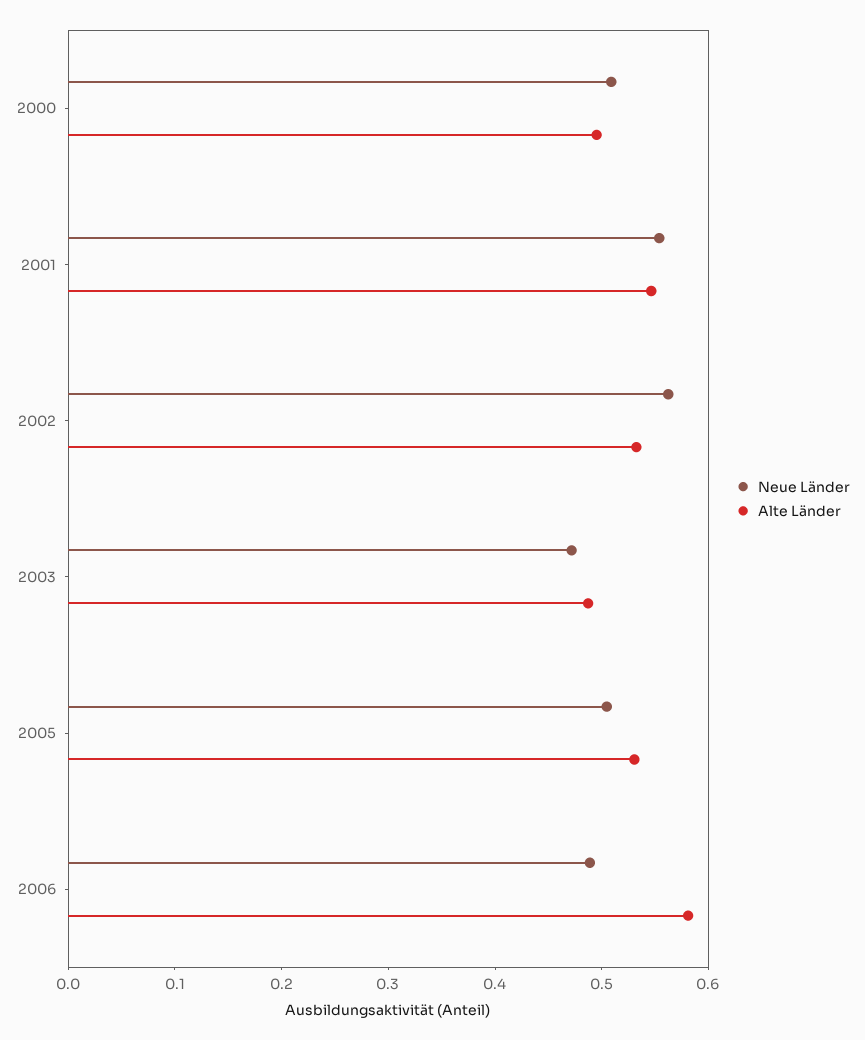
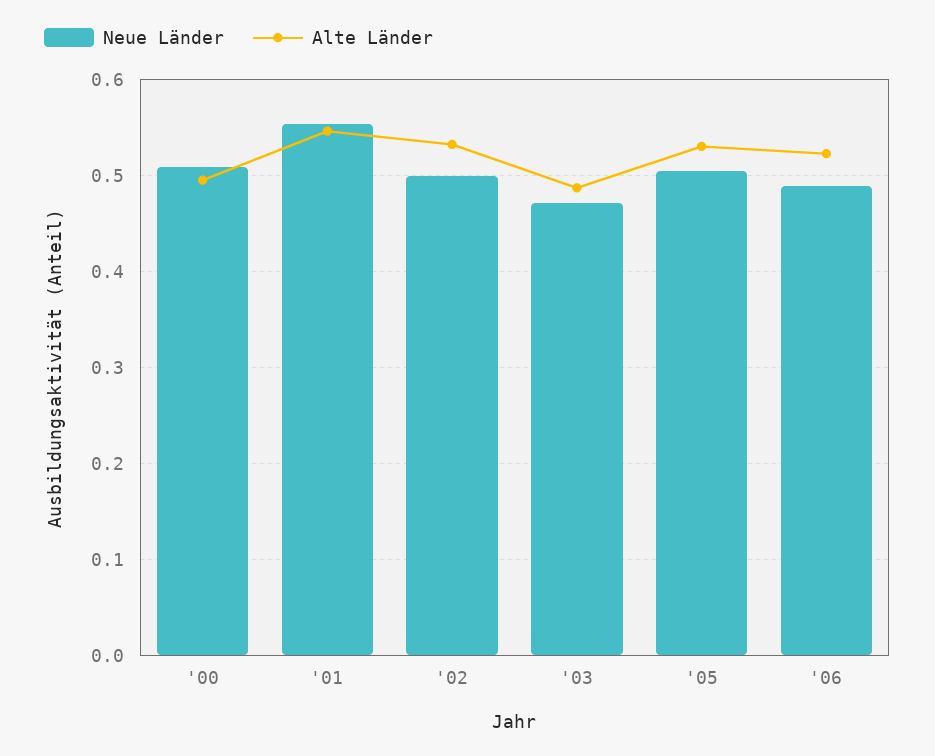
Neue Länder, 2002: 0.56 -> 0.5
Alte Länder, 2006: 0.58 -> 0.52

